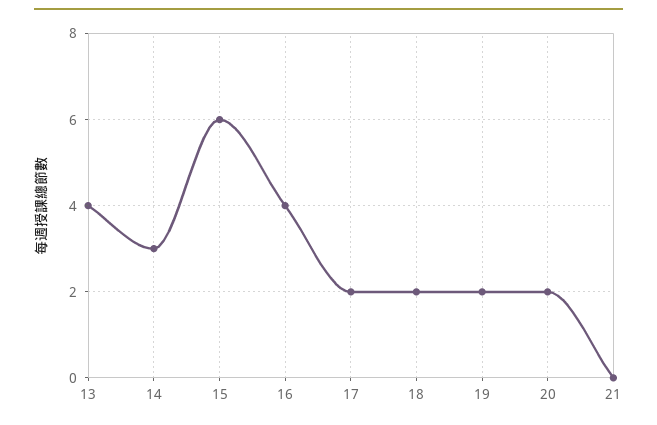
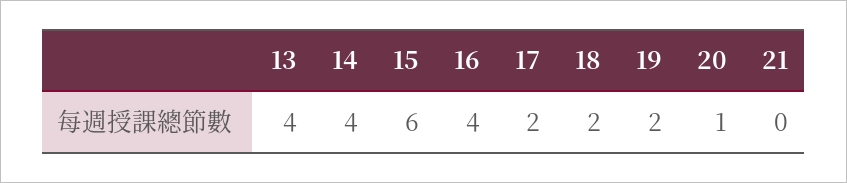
14: 3 -> 4
20: 2 -> 1

